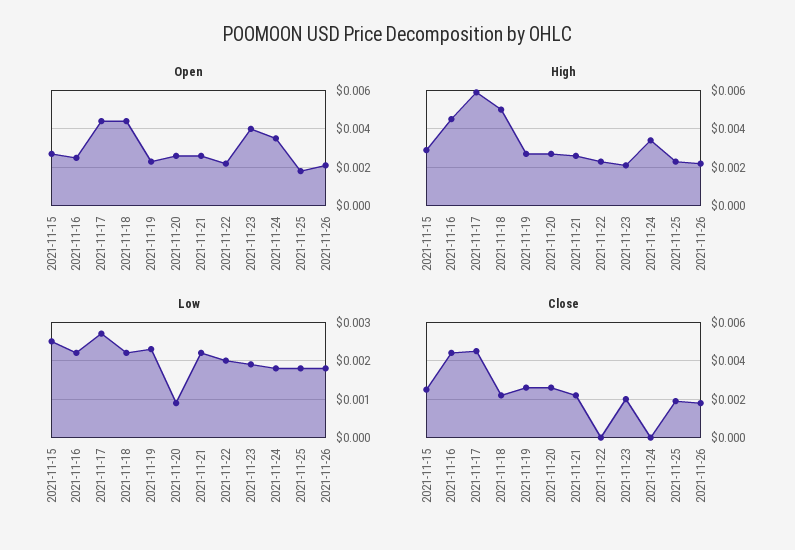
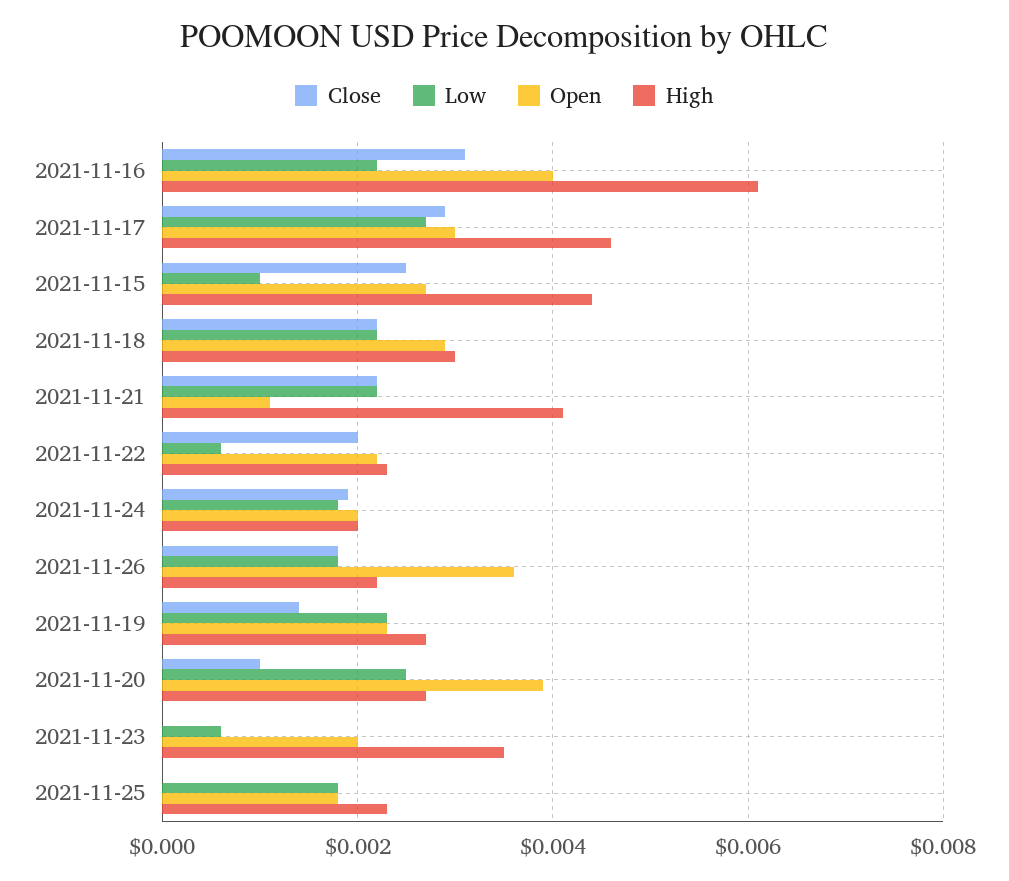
Open, 2021-11-16: 0.0025 -> 0.004
Open, 2021-11-17: 0.0045 -> 0.003
Open, 2021-11-18: 0.0045 -> 0.003
Open, 2021-11-20: 0.0025 -> 0.004
Open, 2021-11-21: 0.0025 -> 0.001
Open, 2021-11-23: 0.004 -> 0.002
Open, 2021-11-24: 0.0035 -> 0.002
Open, 2021-11-26: 0.002 -> 0.0035
High, 2021-11-15: 0.003 -> 0.0045
High, 2021-11-16: 0.0045 -> 0.006
High, 2021-11-17: 0.006 -> 0.0045
High, 2021-11-18: 0.005 -> 0.003
High, 2021-11-21: 0.0025 -> 0.004
High, 2021-11-23: 0.002 -> 0.0035
High, 2021-11-24: 0.0035 -> 0.002
Low, 2021-11-15: 0.0025 -> 0.001
Low, 2021-11-20: 0.001 -> 0.0025
Low, 2021-11-22: 0.002 -> 0.0005
Low, 2021-11-23: 0.002 -> 0.0005
Close, 2021-11-16: 0.0045 -> 0.003
Close, 2021-11-17: 0.0045 -> 0.003
Close, 2021-11-19: 0.0025 -> 0.0015
Close, 2021-11-20: 0.0025 -> 0.001
Close, 2021-11-22: 0 -> 0.002
Close, 2021-11-23: 0.002 -> 0
Close, 2021-11-24: 0 -> 0.002
Close, 2021-11-25: 0.002 -> 0

